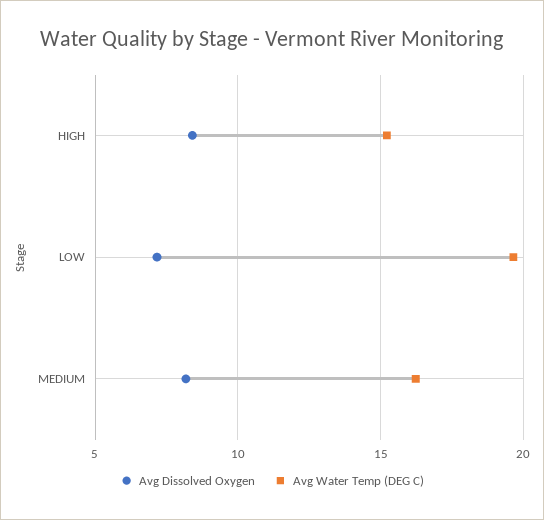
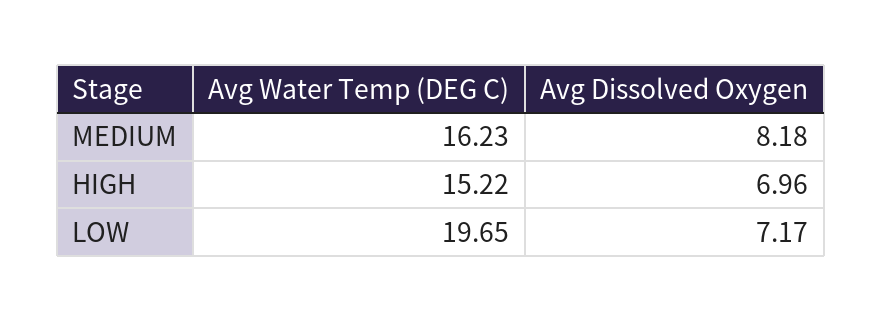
Avg Dissolved Oxygen, HIGH: 8.5 -> 6.96

